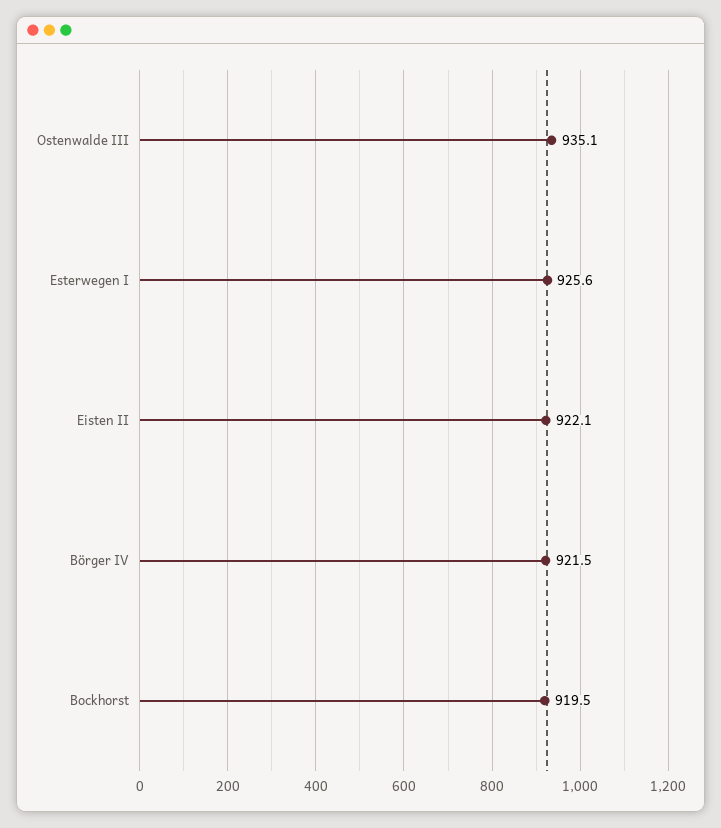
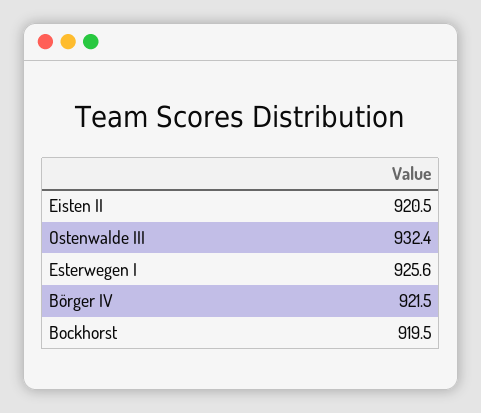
Ostenwalde III: 935.1 -> 932.4
Eisten II: 922.1 -> 920.5

